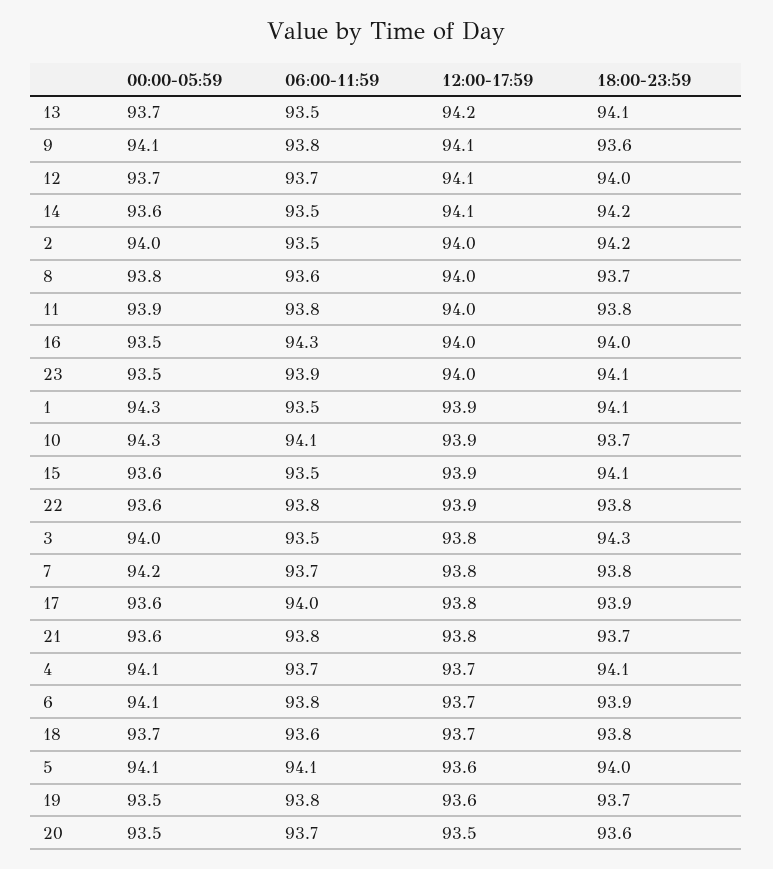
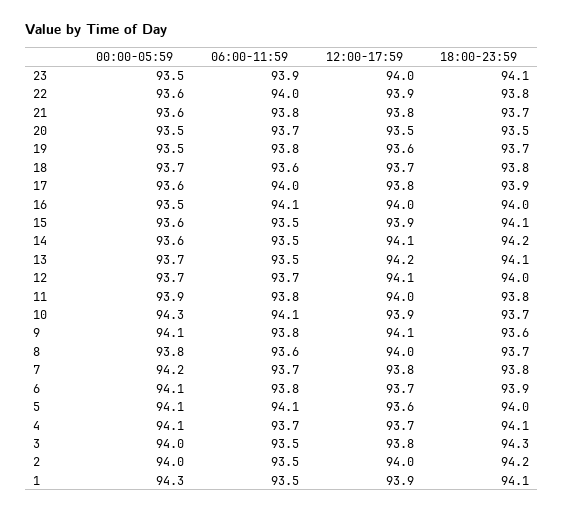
06:00-11:59, 16: 94.3 -> 94.1
06:00-11:59, 22: 93.8 -> 94
18:00-23:59, 20: 93.6 -> 93.5

